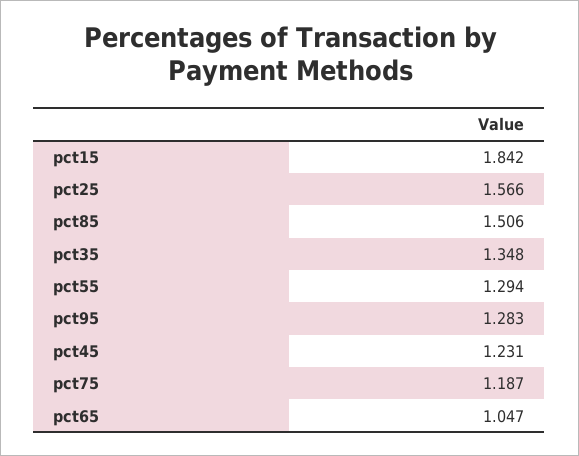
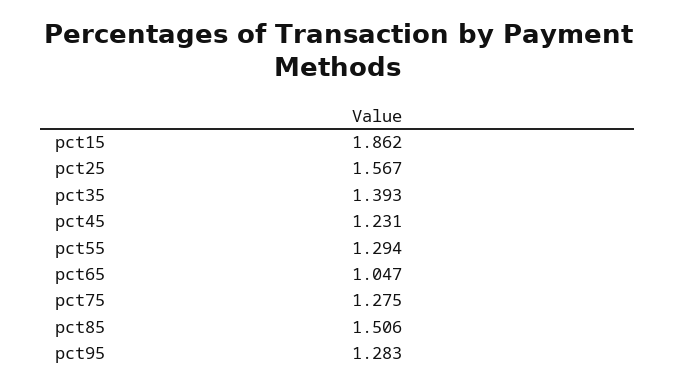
pct15: 1.842 -> 1.862
pct25: 1.566 -> 1.567
pct35: 1.348 -> 1.393
pct75: 1.187 -> 1.275

